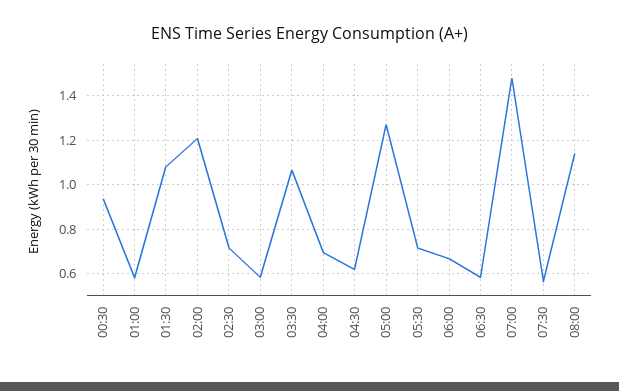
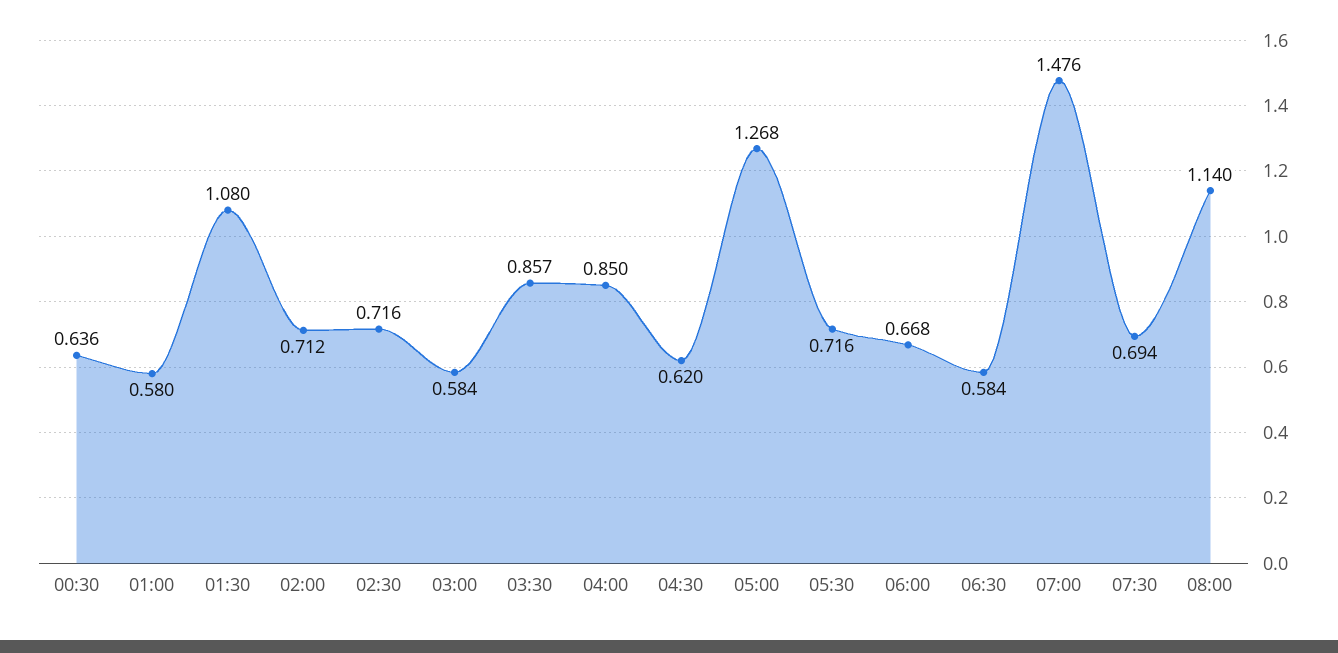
00:30: 0.95 -> 0.636
02:00: 1.2 -> 0.712
03:30: 1.05 -> 0.857
04:00: 0.7 -> 0.85
07:30: 0.55 -> 0.694

